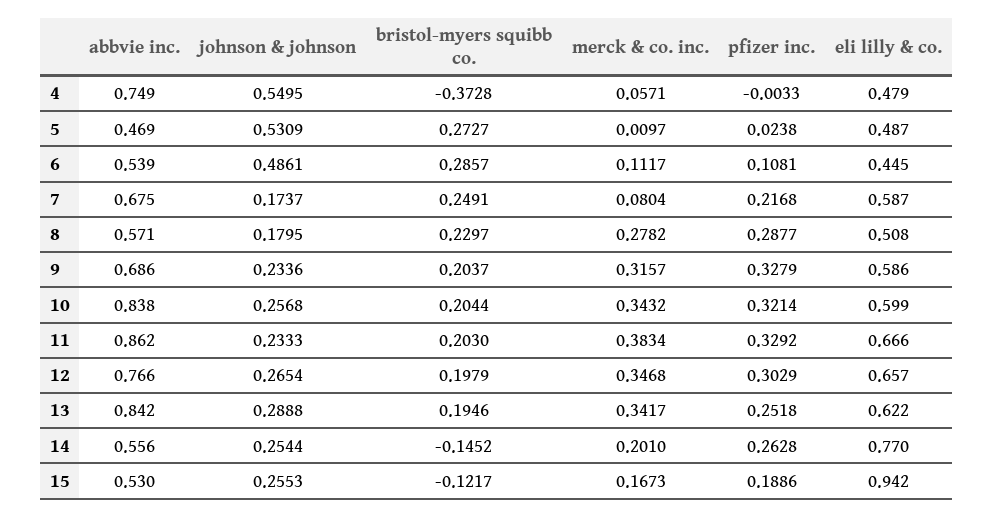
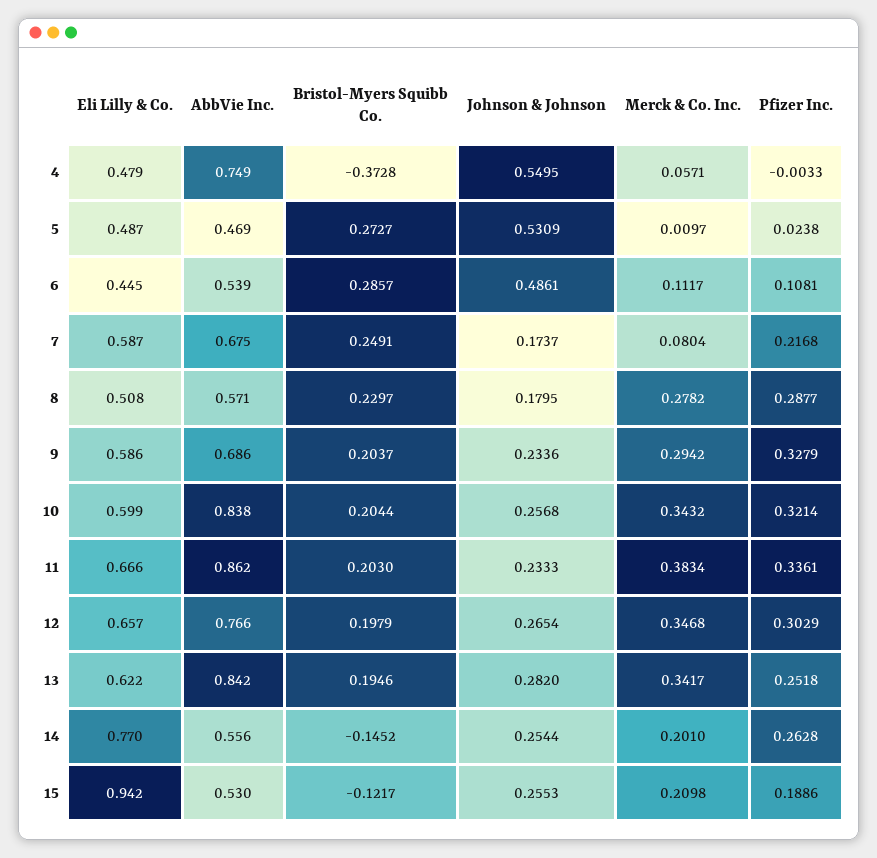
merck & co. inc., 9: 0.3157 -> 0.2942
pfizer inc., 11: 0.3292 -> 0.3361
johnson & johnson, 13: 0.2888 -> 0.282
merck & co. inc., 15: 0.1673 -> 0.2098

